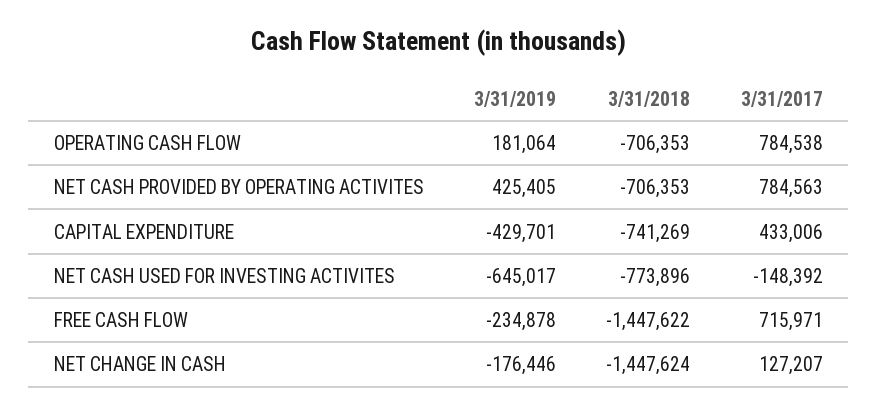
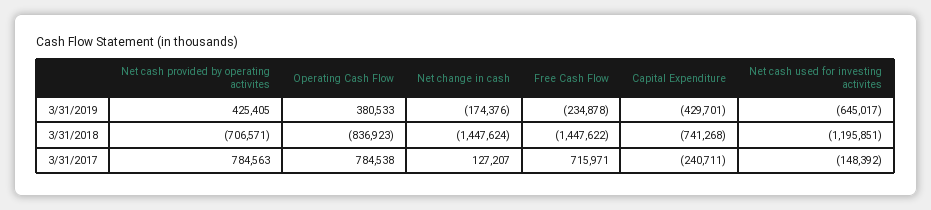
3/31/2019, OPERATING CASH FLOW: 181064 -> 380533
3/31/2018, OPERATING CASH FLOW: -706353 -> -836923
3/31/2018, NET CASH PROVIDED BY OPERATING ACTIVITES: -706353 -> -706571
3/31/2018, CAPITAL EXPENDITURE: -741269 -> -741268
3/31/2017, CAPITAL EXPENDITURE: 433006 -> -240711
3/31/2018, NET CASH USED FOR INVESTING ACTIVITES: -773896 -> -1195851
3/31/2019, NET CHANGE IN CASH: -176446 -> -174376

